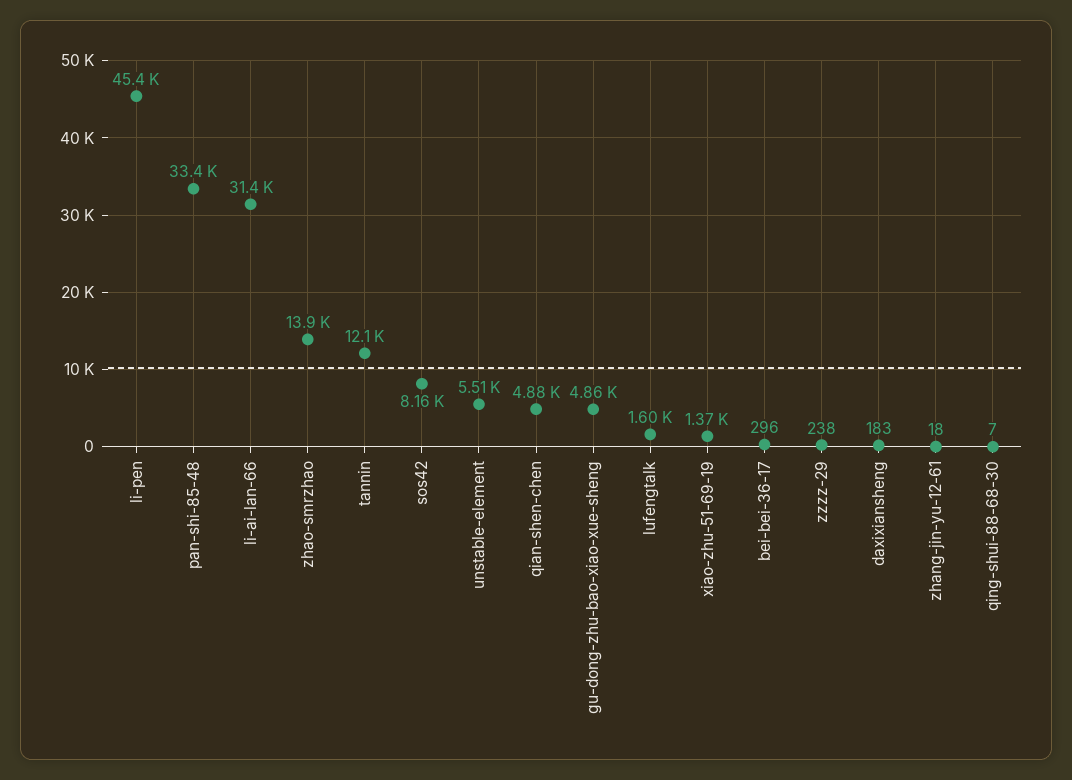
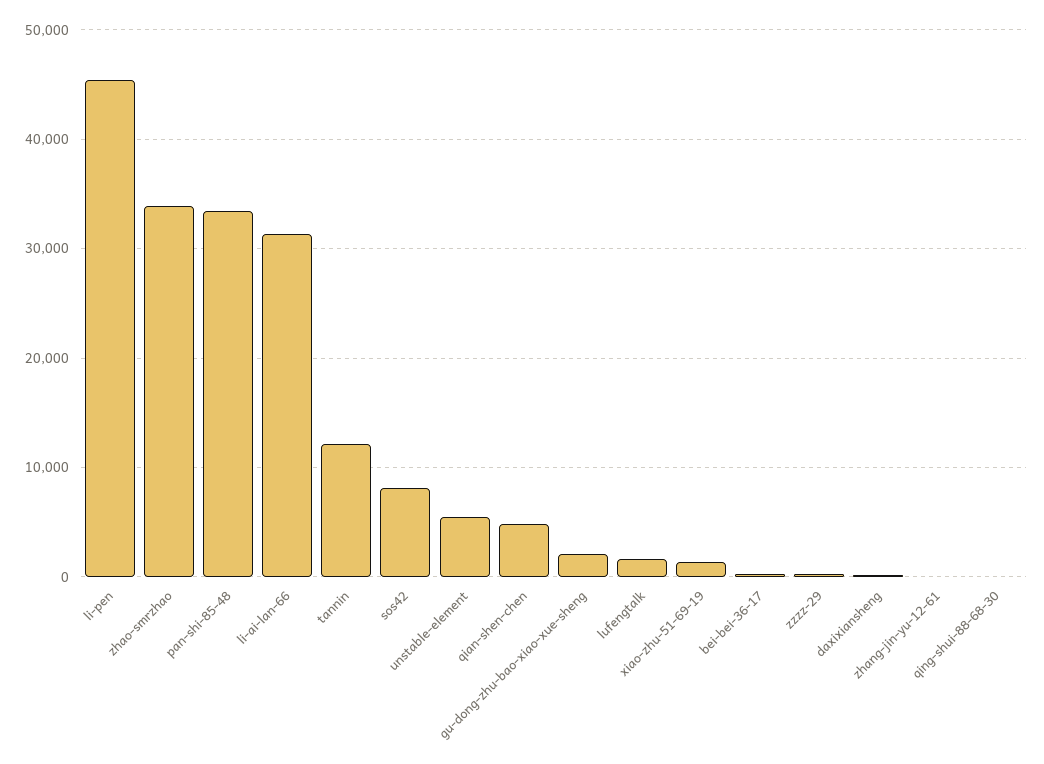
zhao-smrzhao: 13900 -> 34000
gu-dong-zhu-bao-xiao-xue-sheng: 4860 -> 2000

